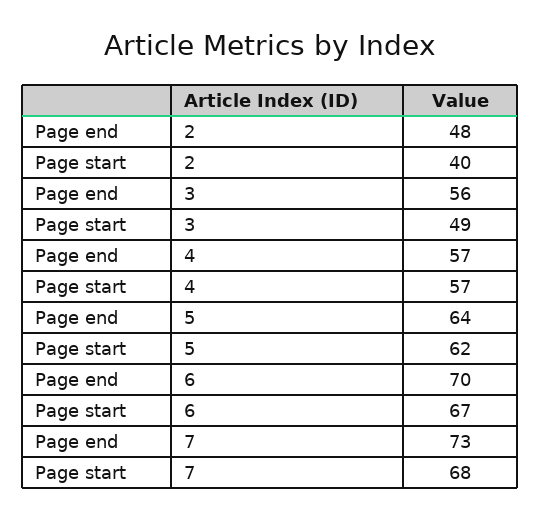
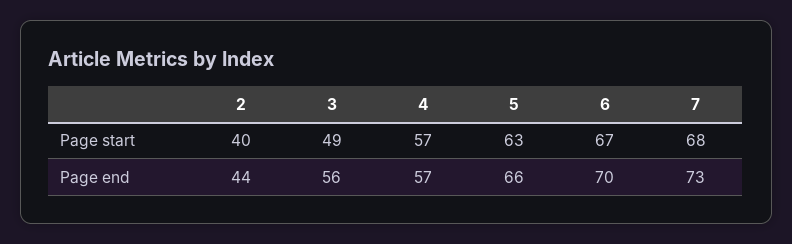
Page end, 2: 48 -> 44
Page end, 5: 64 -> 66
Page start, 5: 62 -> 63

